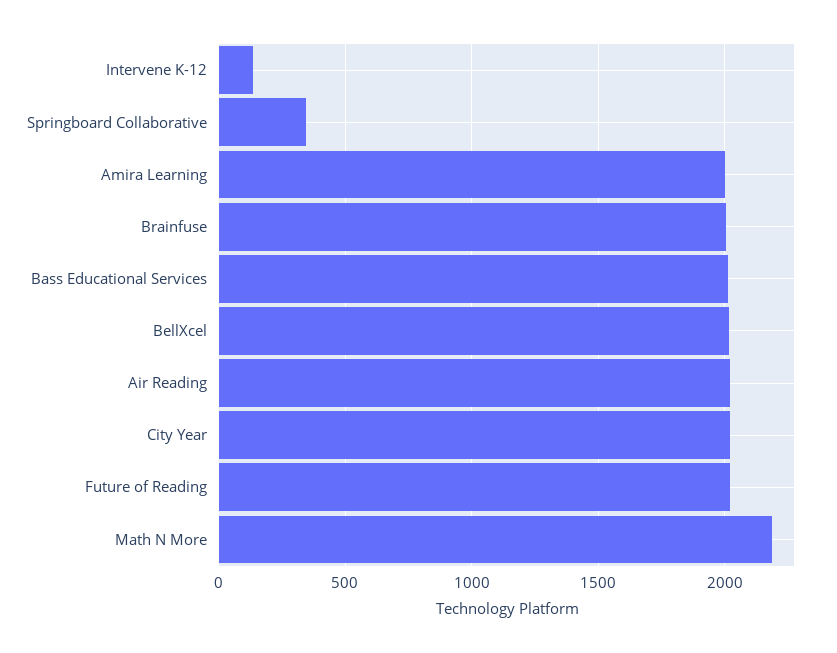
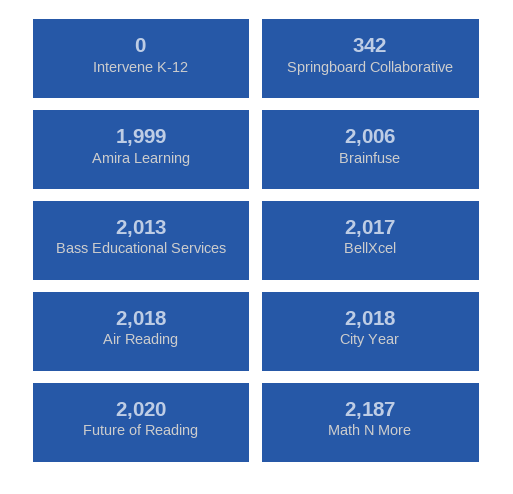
Intervene K-12: 150 -> 0

